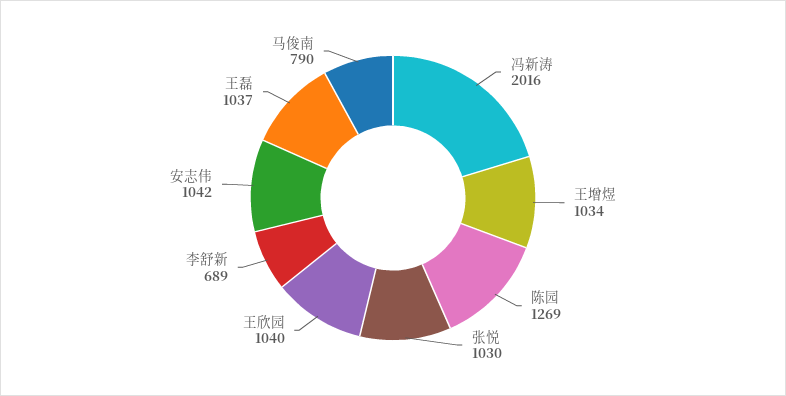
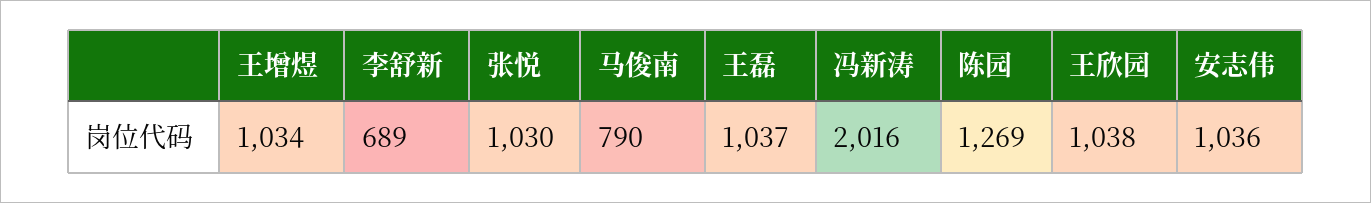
王欣园: 1040 -> 1038
安志伟: 1042 -> 1036

